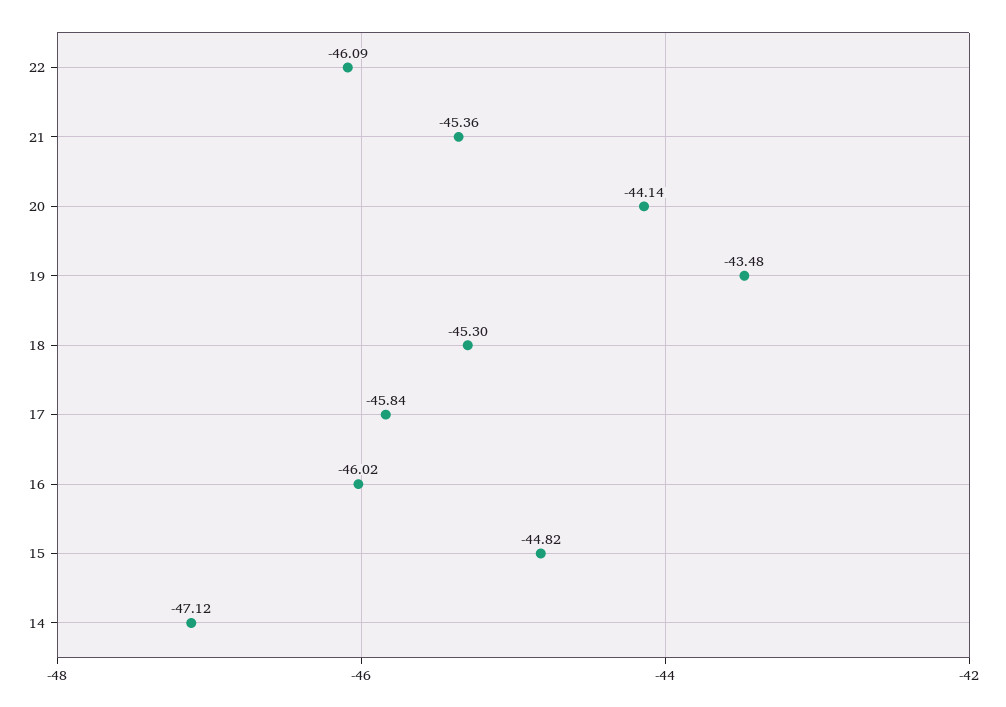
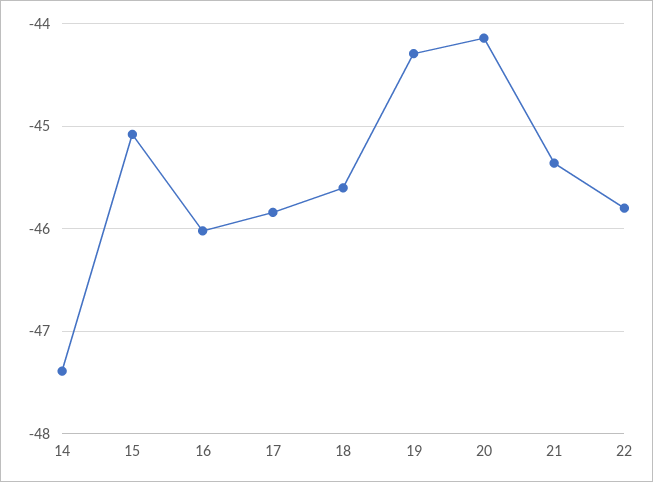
22: -46.09 -> -45.8
19: -43.48 -> -44.3
18: -45.3 -> -45.6
15: -44.82 -> -45.1
14: -47.12 -> -47.4

